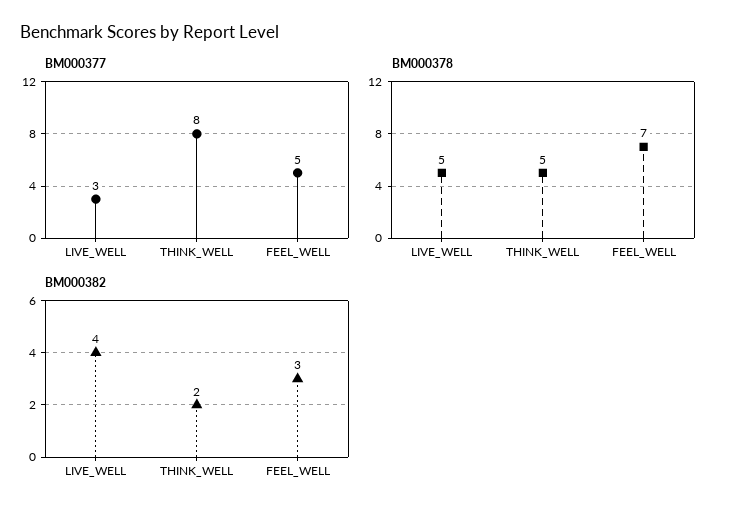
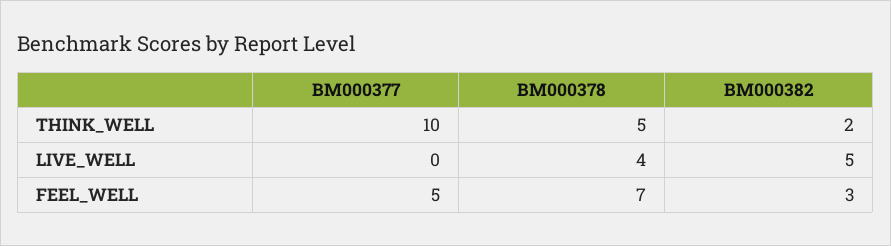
BM000377, LIVE_WELL: 3 -> 0
BM000377, THINK_WELL: 8 -> 10
BM000378, LIVE_WELL: 5 -> 4
BM000382, LIVE_WELL: 4 -> 5

